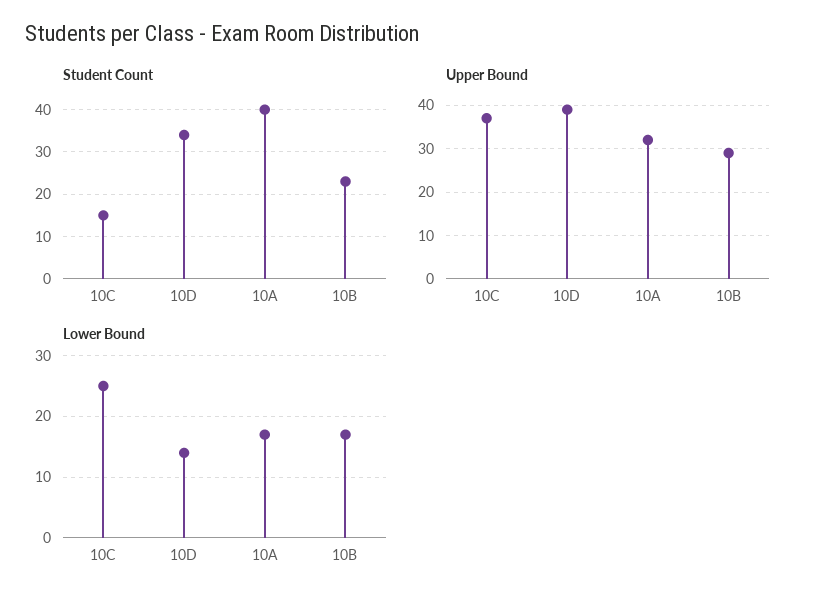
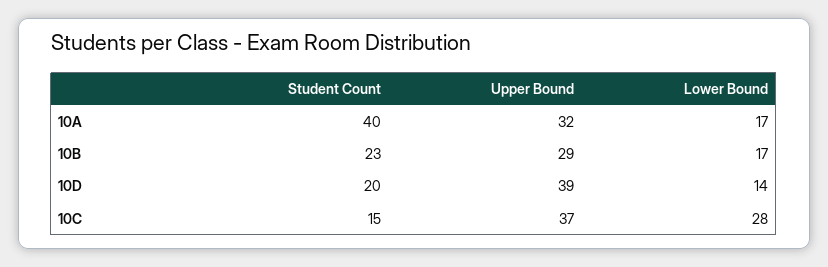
Student Count, 10D: 35 -> 20
Lower Bound, 10C: 25 -> 28

